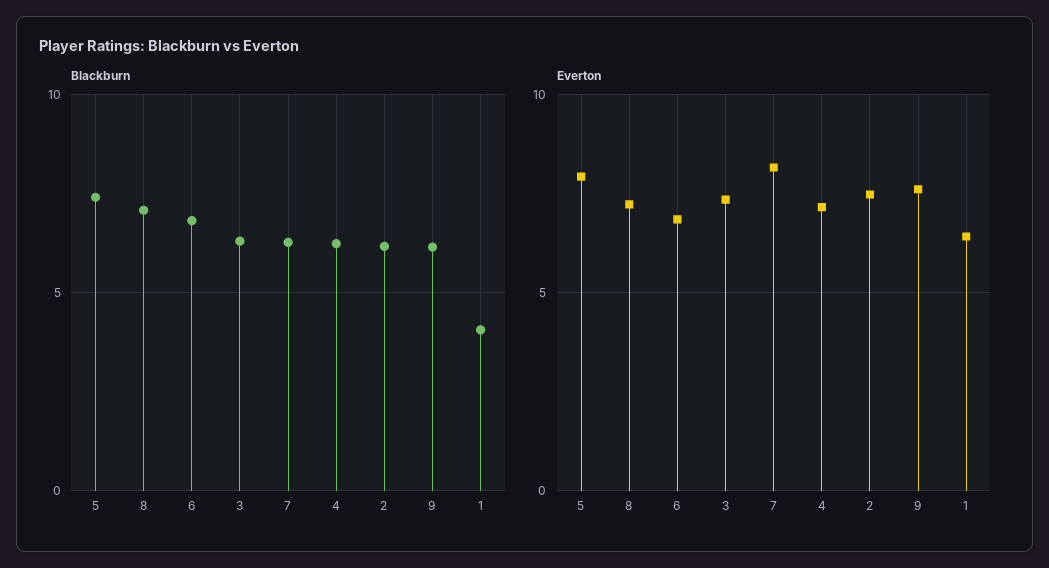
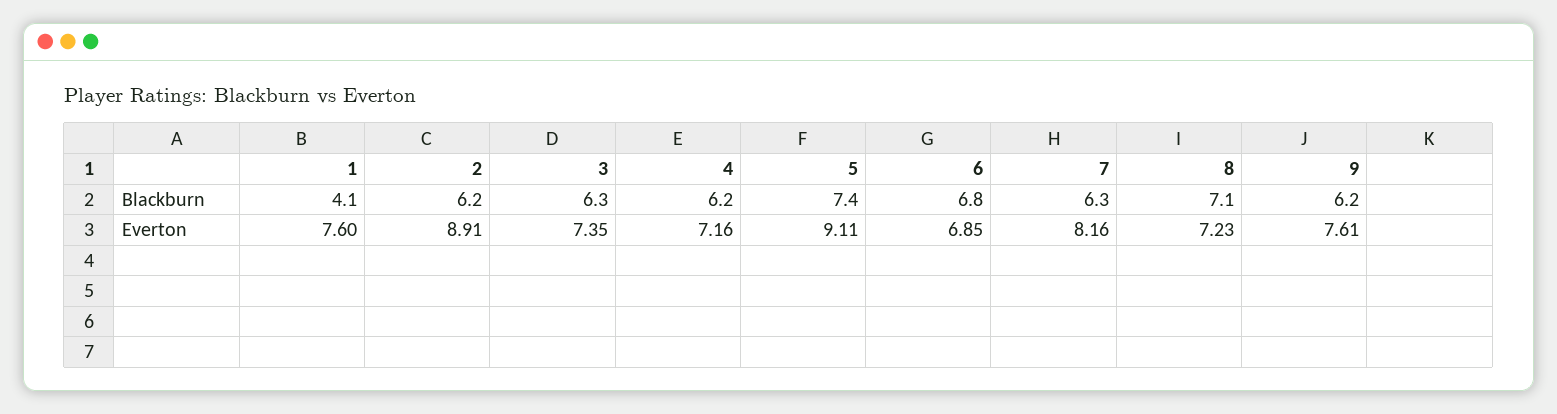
Everton, 5: 8 -> 9.11
Everton, 2: 7.5 -> 8.91
Everton, 1: 6.5 -> 7.6

